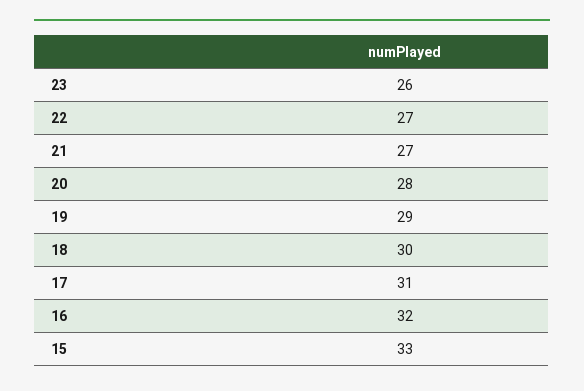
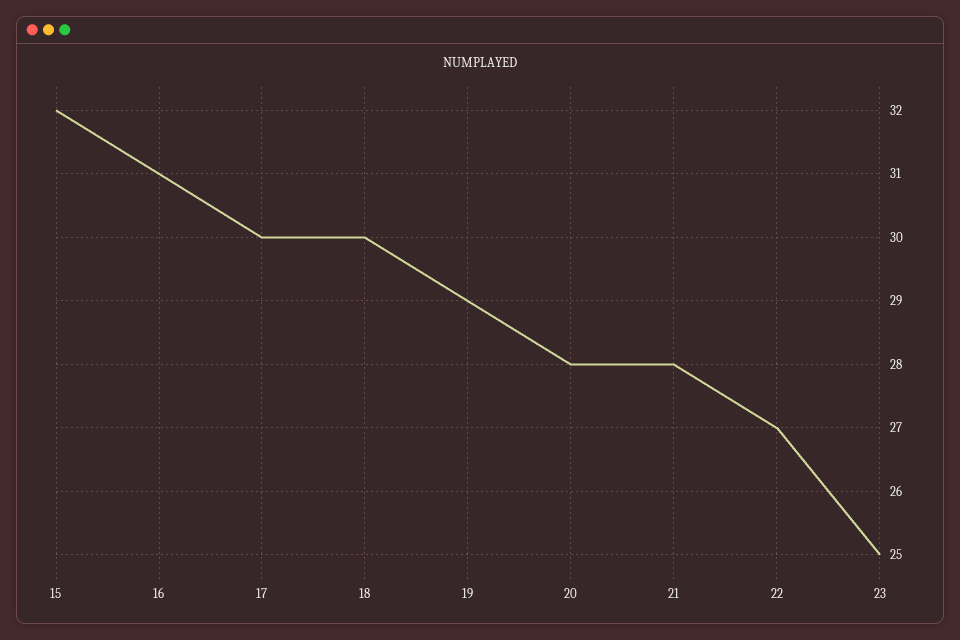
23: 26 -> 25
21: 27 -> 28
17: 31 -> 30
16: 32 -> 31
15: 33 -> 32

